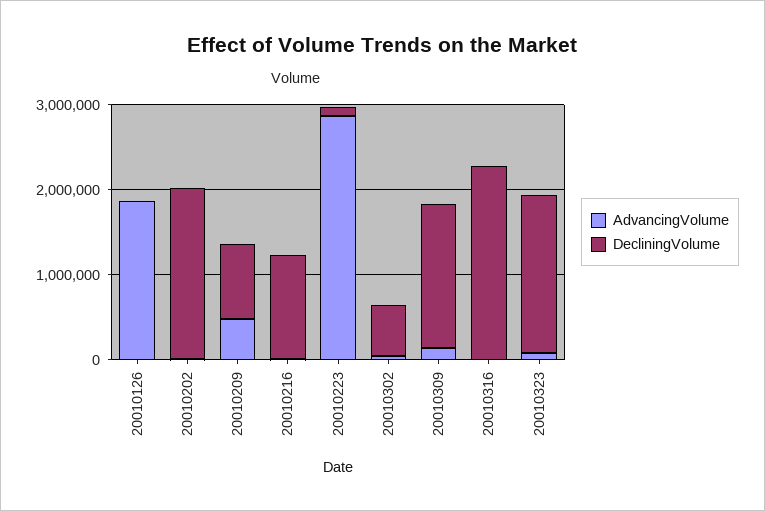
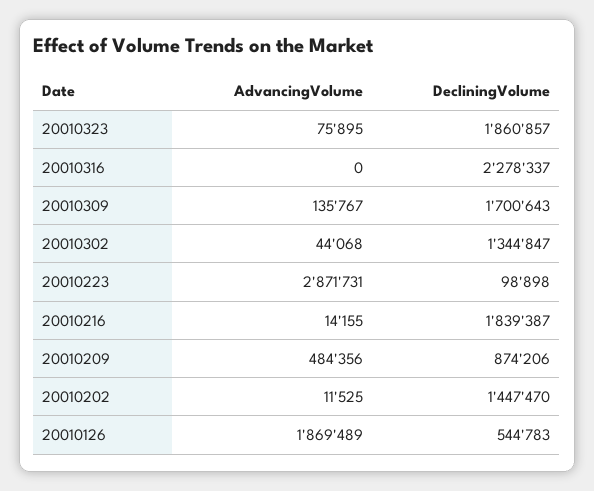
DecliningVolume, 20010126: 0 -> 544783
DecliningVolume, 20010202: 2000000 -> 1447470
DecliningVolume, 20010216: 1200000 -> 1839387
DecliningVolume, 20010302: 600000 -> 1344847

